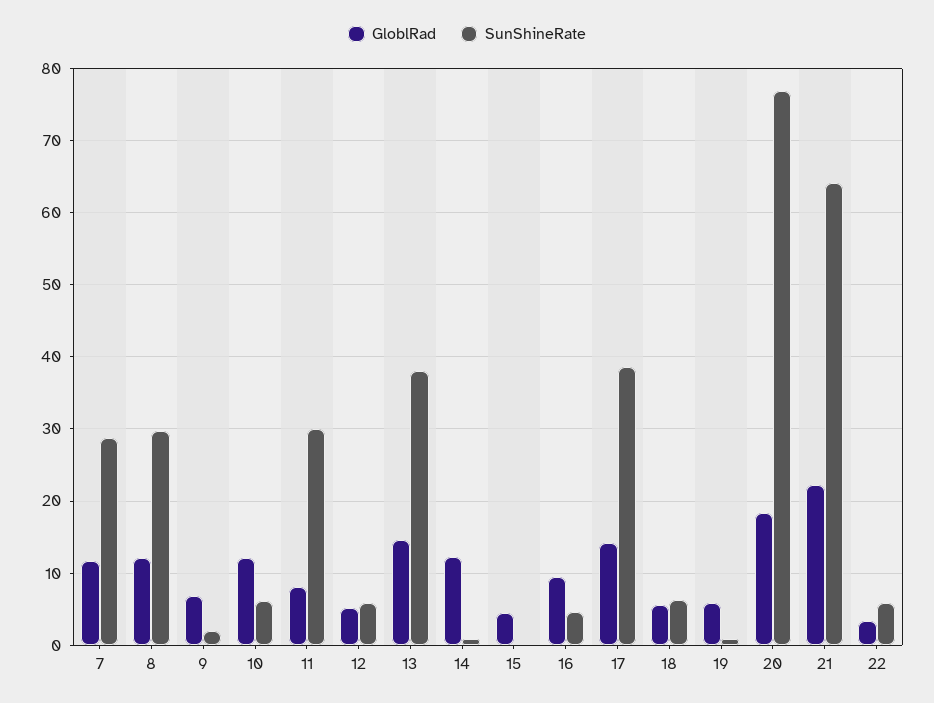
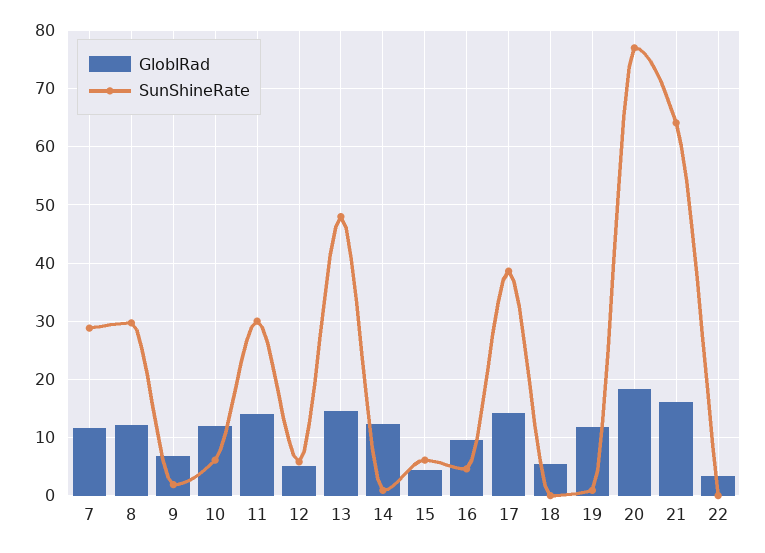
GloblRad, 11: 8 -> 14
SunShineRate, 13: 38 -> 48
SunShineRate, 15: 0 -> 6
SunShineRate, 18: 6 -> 0
GloblRad, 19: 6 -> 12
GloblRad, 21: 22 -> 16
SunShineRate, 22: 6 -> 0

